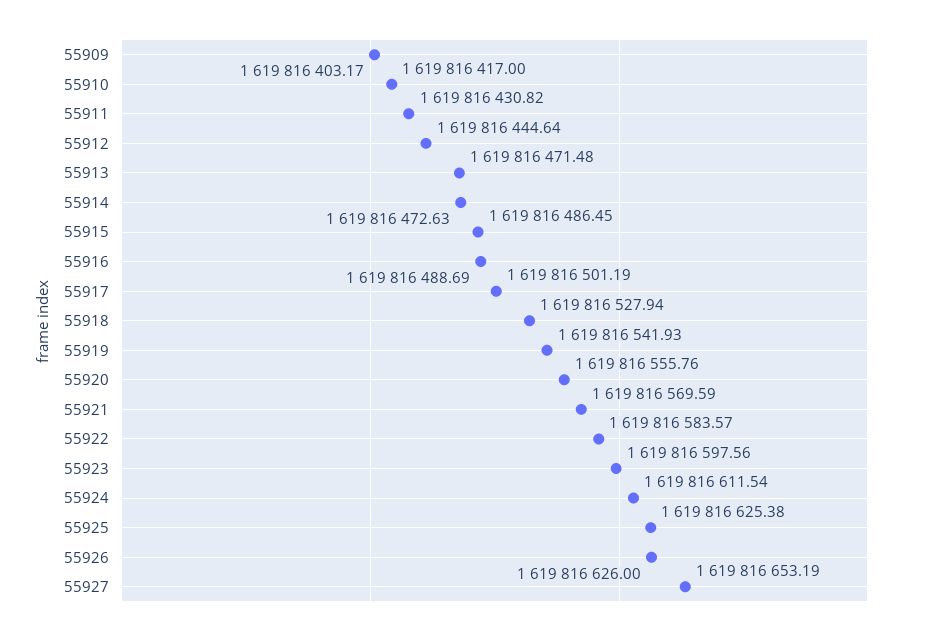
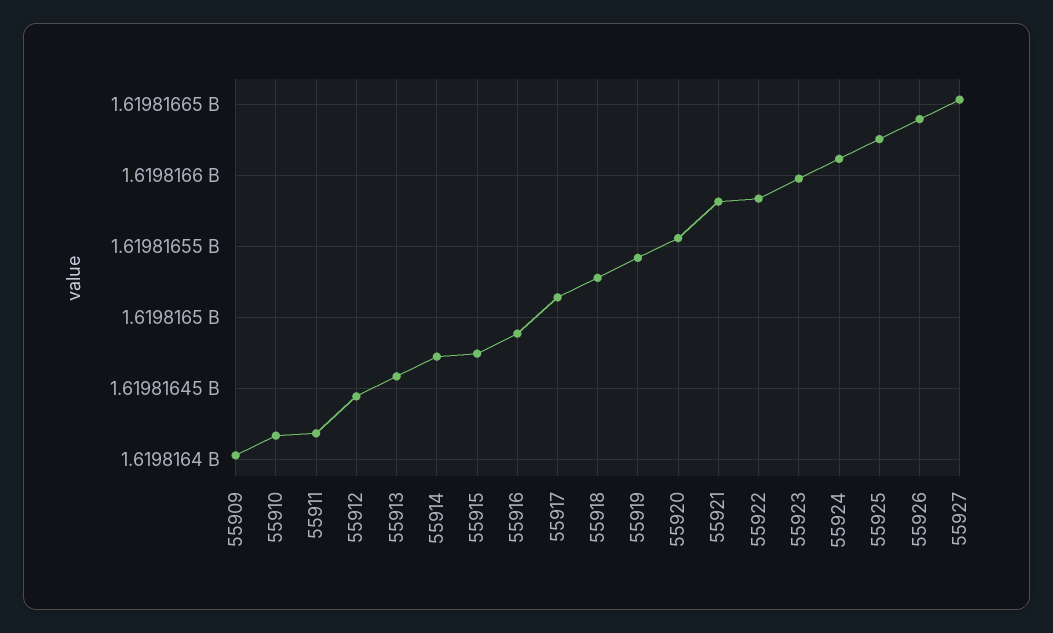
55911: 1619816430.82 -> 1619816420
55913: 1619816471.48 -> 1619816460
55915: 1619816486.45 -> 1619816475
55917: 1619816501.19 -> 1619816515
55921: 1619816569.59 -> 1619816580
55926: 1619816626 -> 1619816640

